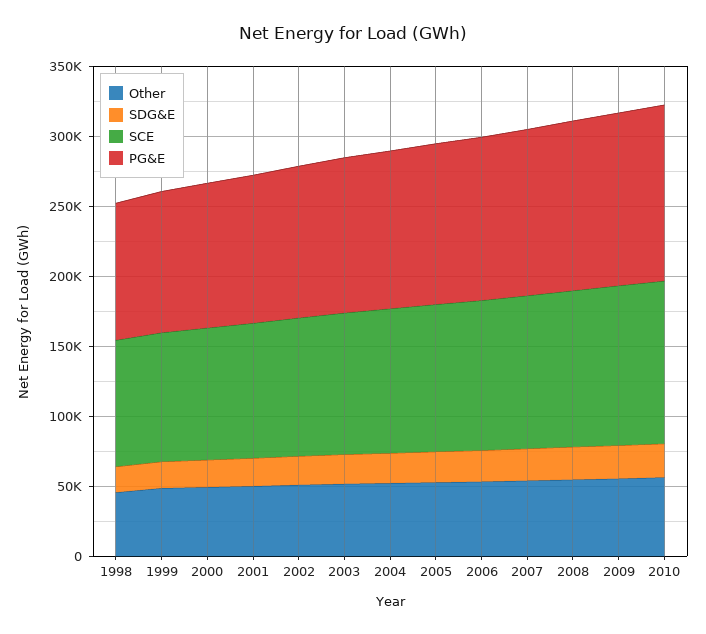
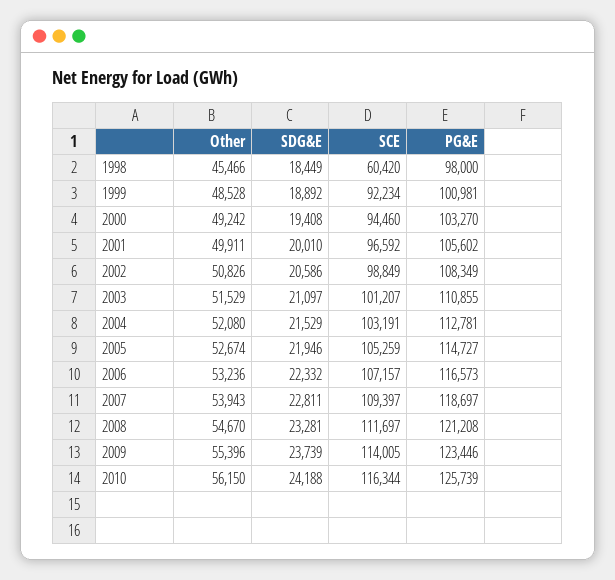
SCE, 1998: 90000 -> 60420

